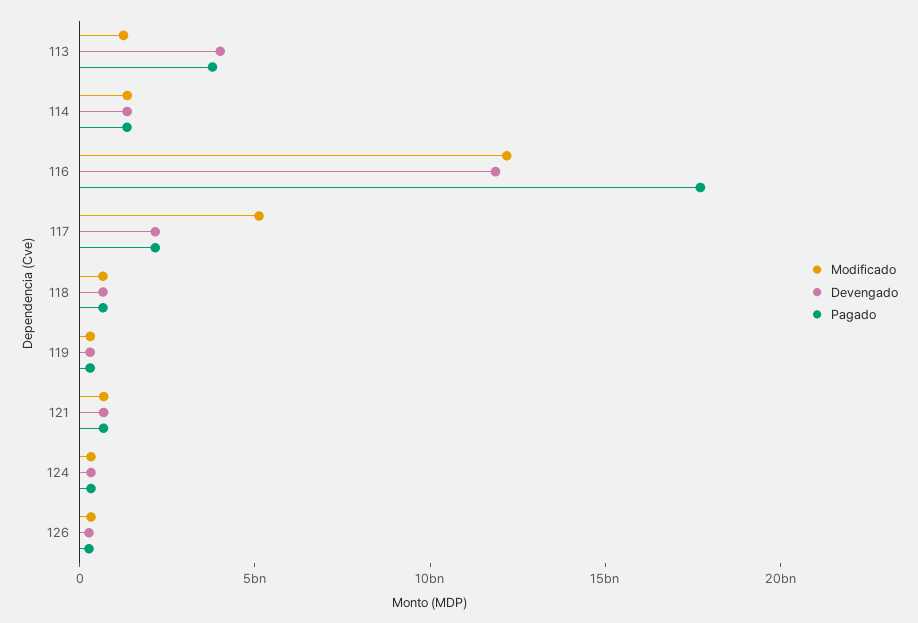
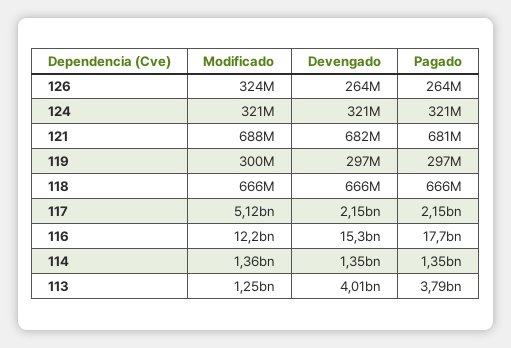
Devengado, 116: 12000000000 -> 15300000000

